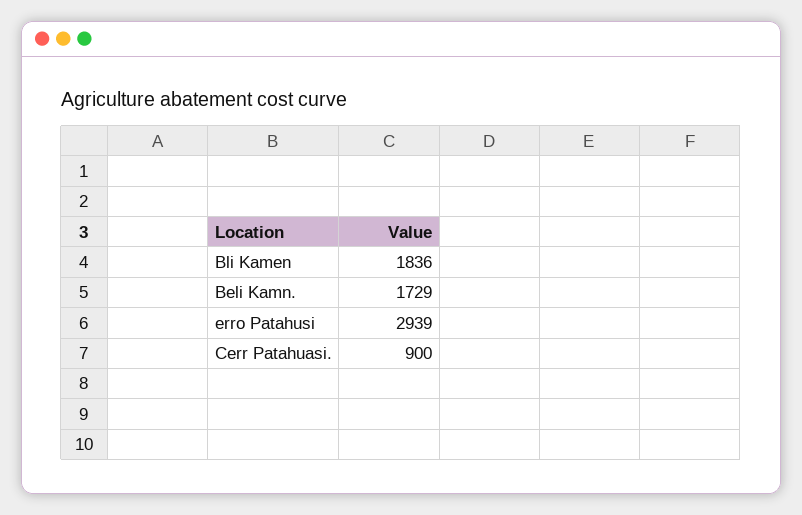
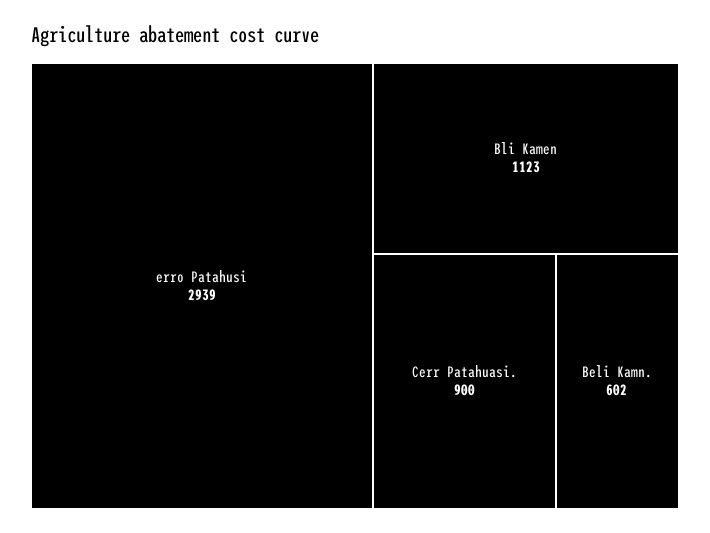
Bli Kamen: 1836 -> 1123
Beli Kamn.: 1729 -> 602

